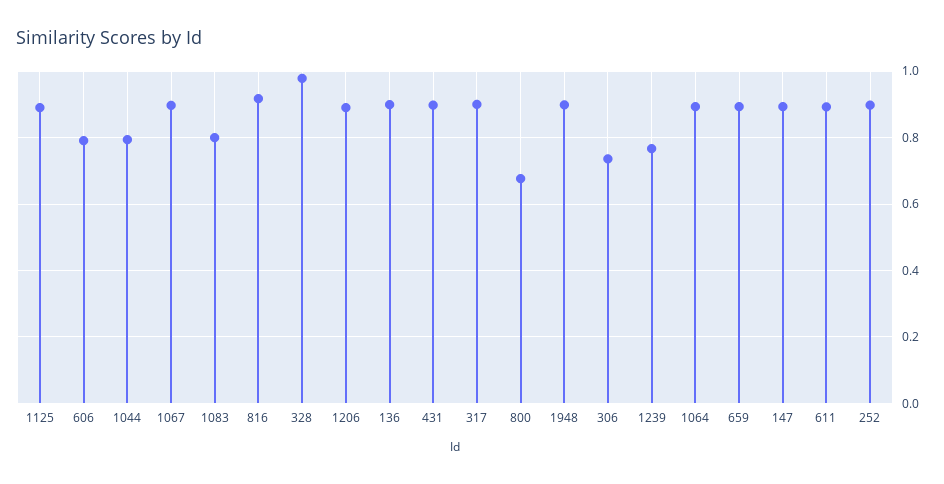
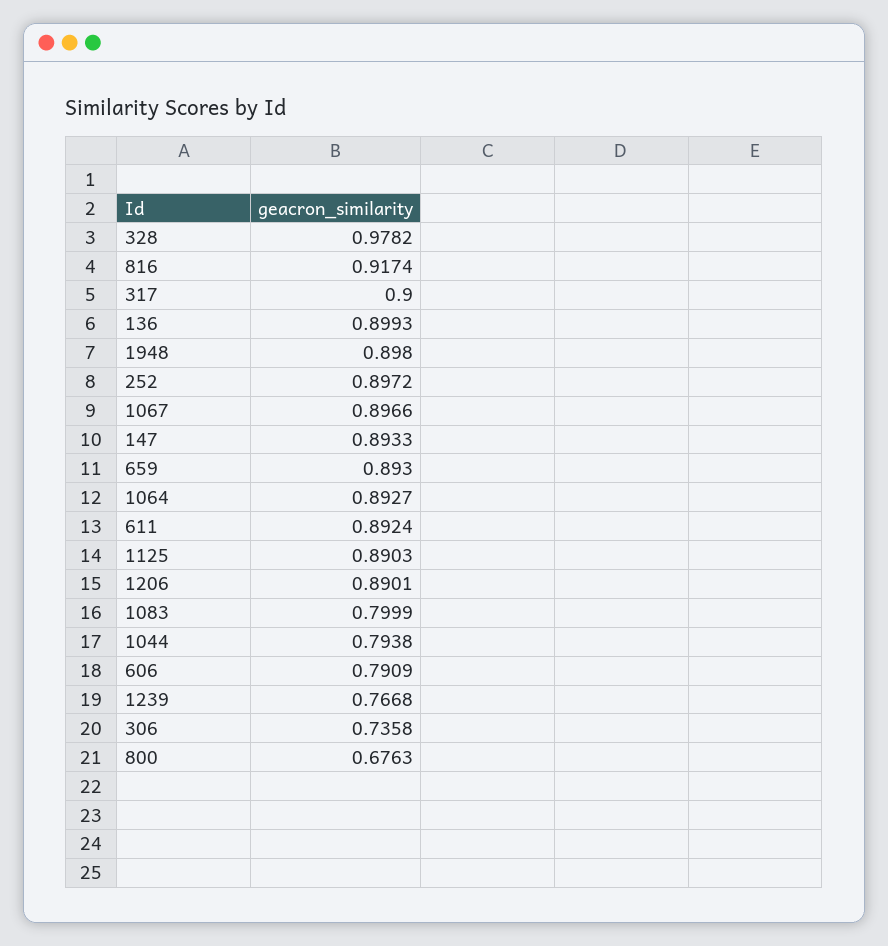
431: 0.9 -> none

